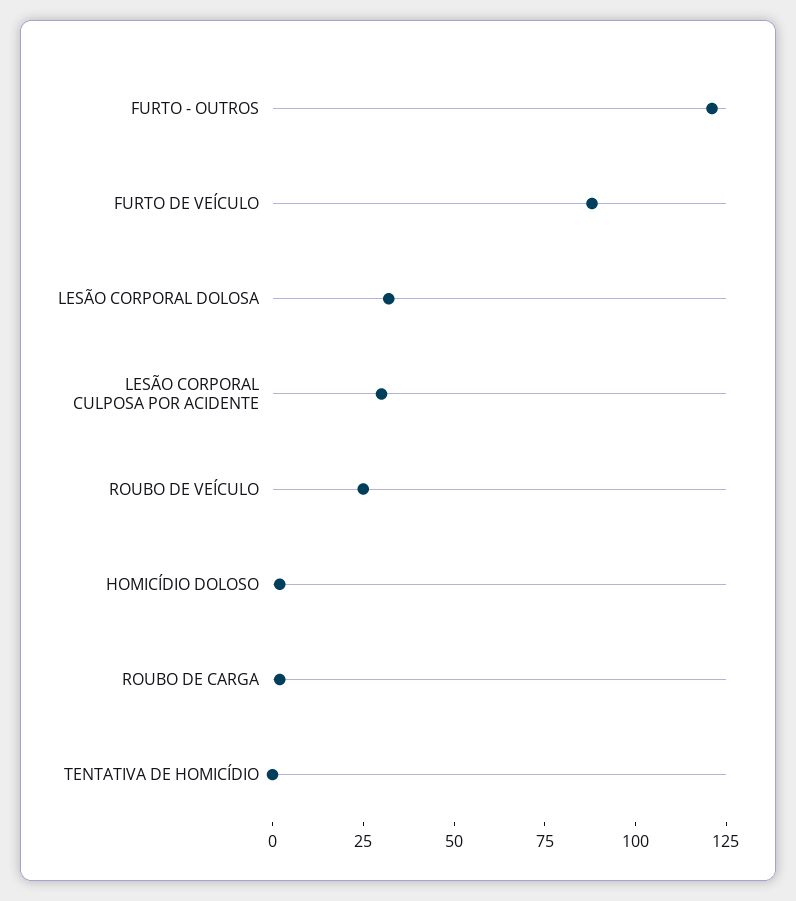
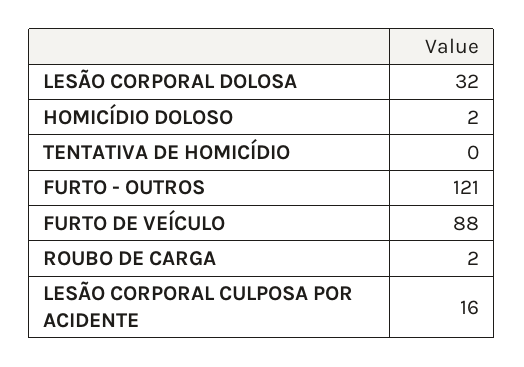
LESÃO CORPORAL CULPOSA POR ACIDENTE: 30 -> 16
ROUBO DE VEÍCULO: 25 -> none

